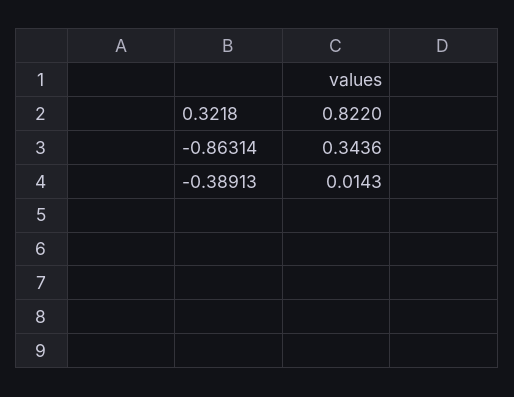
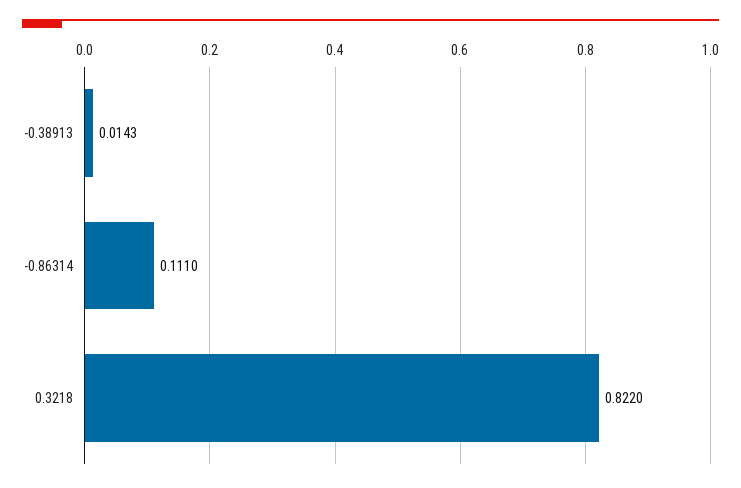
-0.86314: 0.3436 -> 0.111

